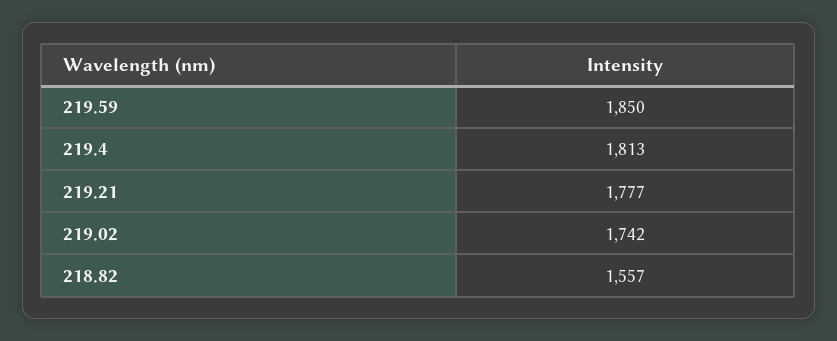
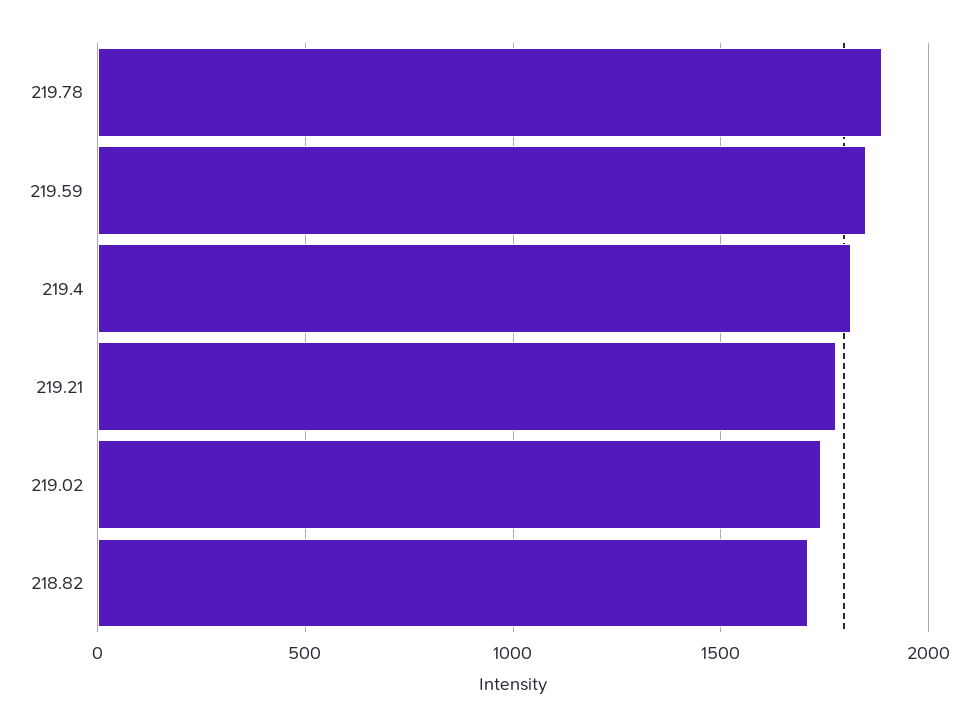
218.82: 1557 -> 1700
219.78: none -> 1900

